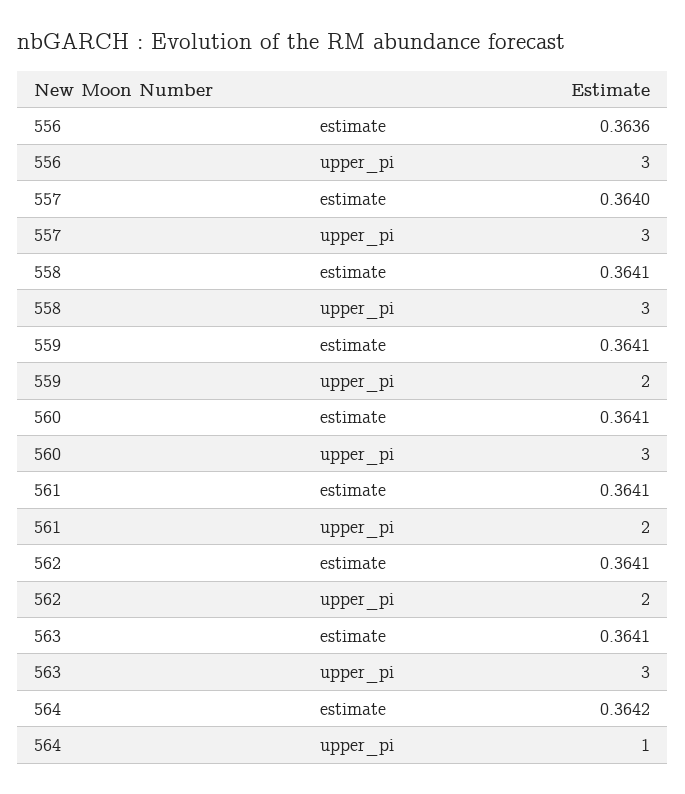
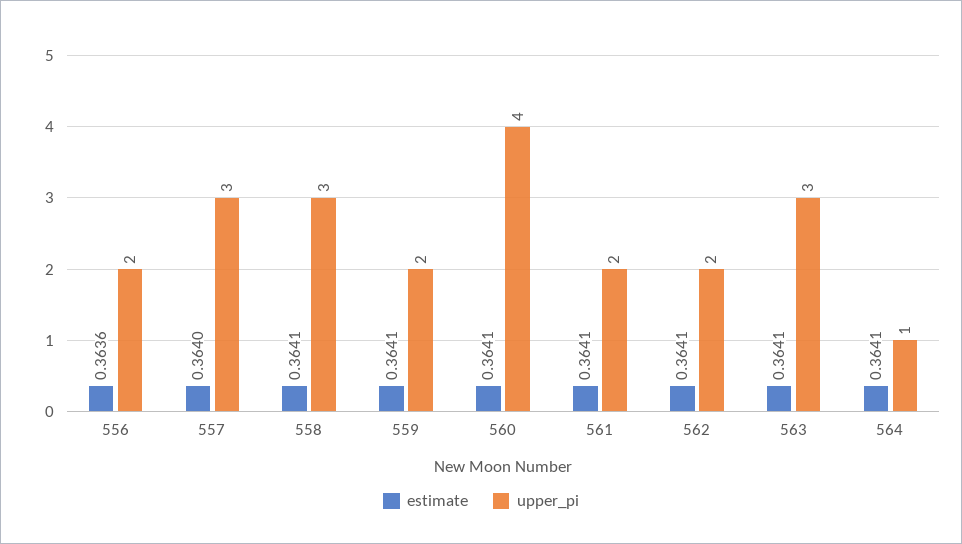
upper_pi, 556: 3 -> 2
upper_pi, 560: 3 -> 4
estimate, 564: 0.3642 -> 0.3641

